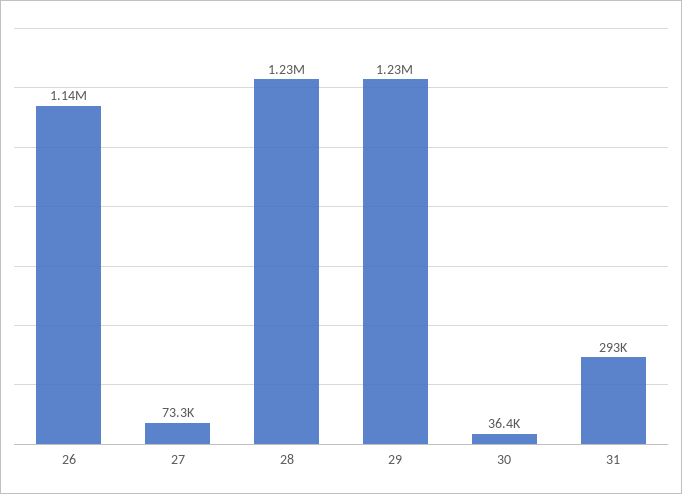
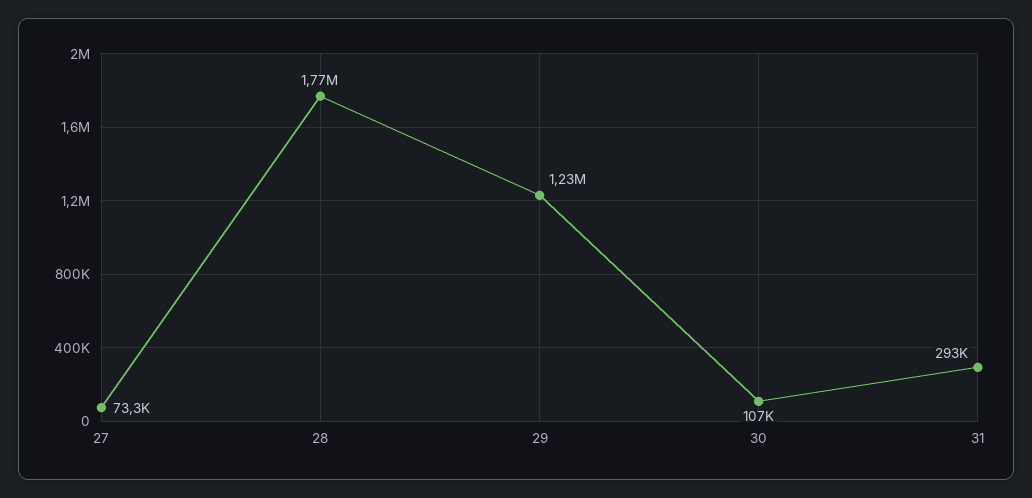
26: 1140000 -> none
28: 1230000 -> 1770000
30: 36400 -> 107000

